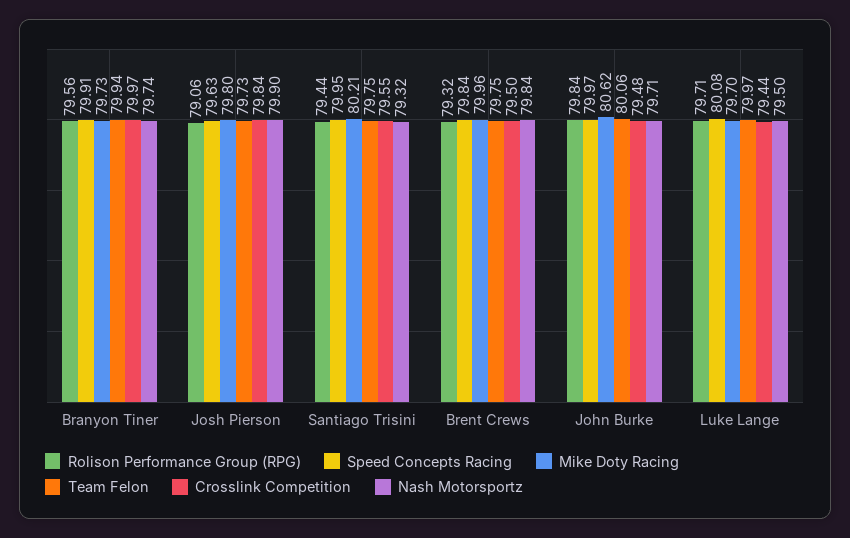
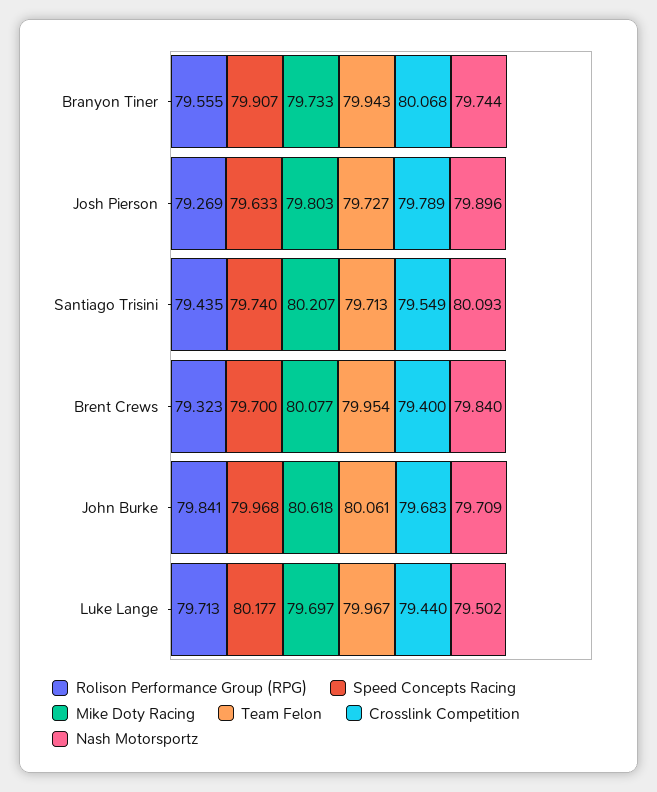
Crosslink Competition, Branyon Tiner: 79.97 -> 80.068
Rolison Performance Group (RPG), Josh Pierson: 79.06 -> 79.269
Crosslink Competition, Josh Pierson: 79.84 -> 79.789
Speed Concepts Racing, Santiago Trisini: 79.95 -> 79.74
Team Felon, Santiago Trisini: 79.75 -> 79.713
Nash Motorsportz, Santiago Trisini: 79.32 -> 80.093
Speed Concepts Racing, Brent Crews: 79.84 -> 79.7
Mike Doty Racing, Brent Crews: 79.96 -> 80.077
Team Felon, Brent Crews: 79.75 -> 79.954
Crosslink Competition, Brent Crews: 79.5 -> 79.4
Crosslink Competition, John Burke: 79.48 -> 79.683
Speed Concepts Racing, Luke Lange: 80.08 -> 80.177

